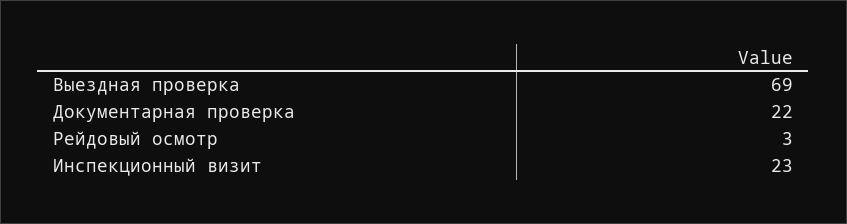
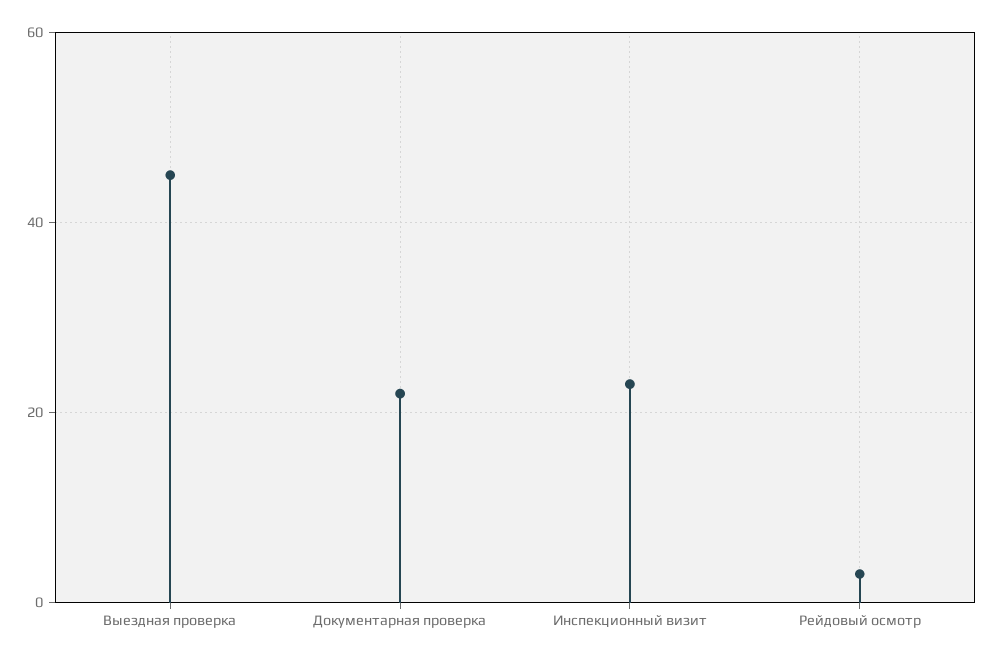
Выездная проверка: 69 -> 45

